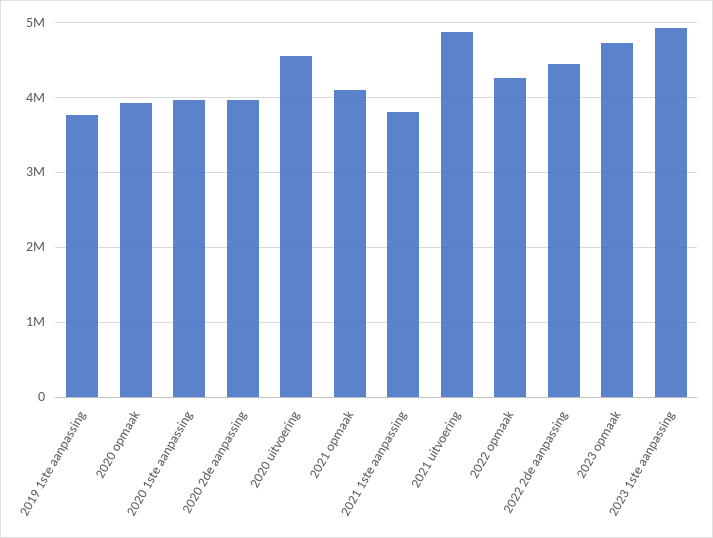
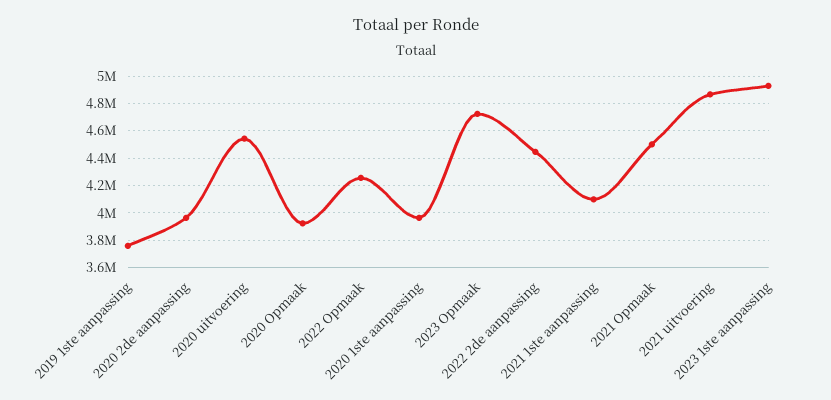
2021 opmaak: 4100000 -> 4500000
2021 1ste aanpassing: 3800000 -> 4100000

